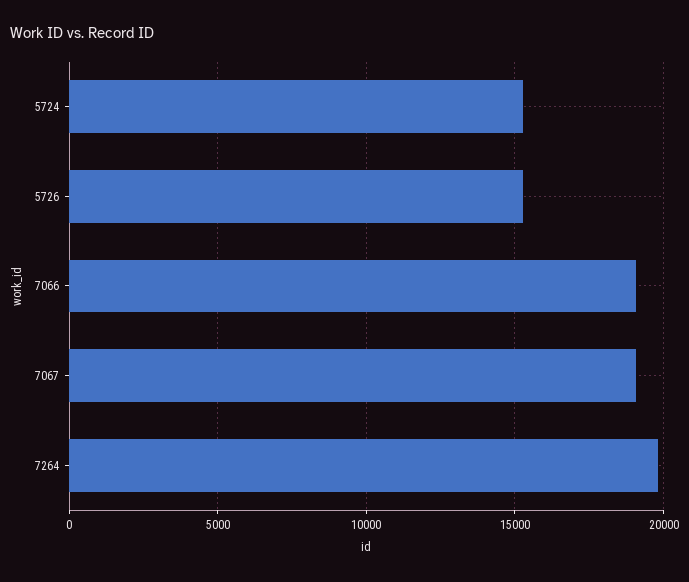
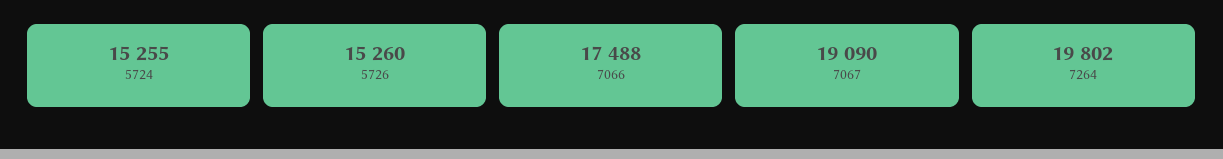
7066: 19000 -> 17488

